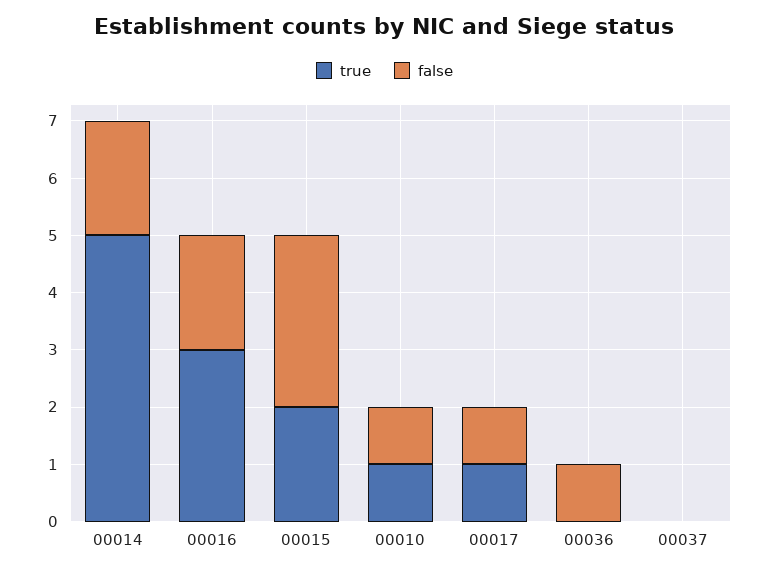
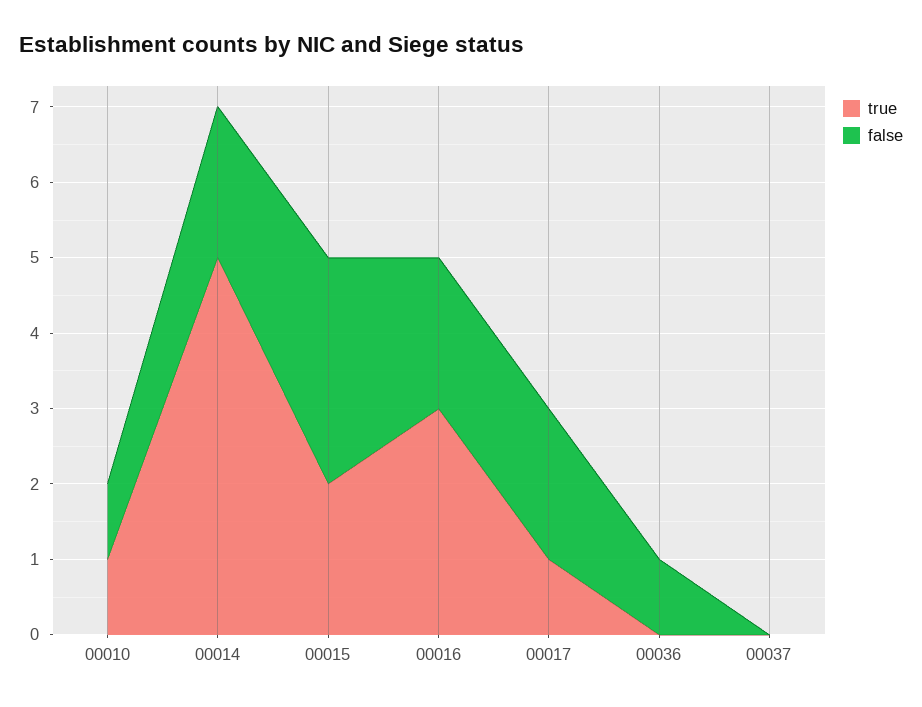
false, 00017: 1 -> 2

